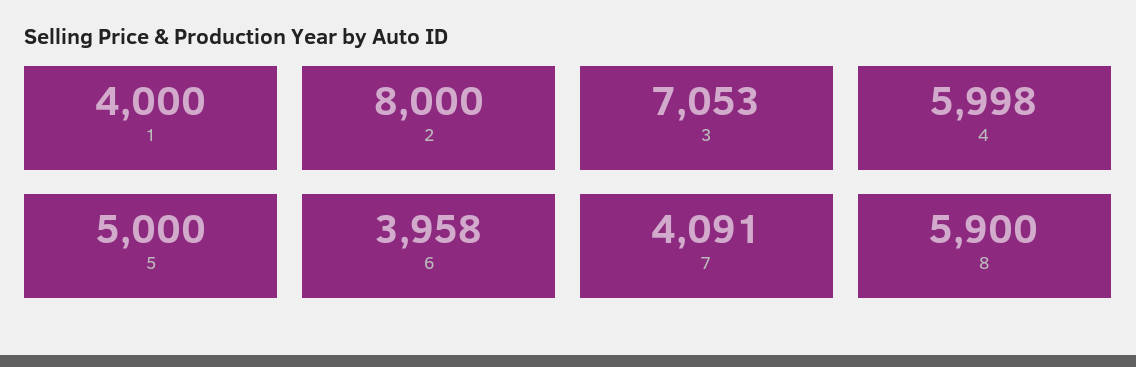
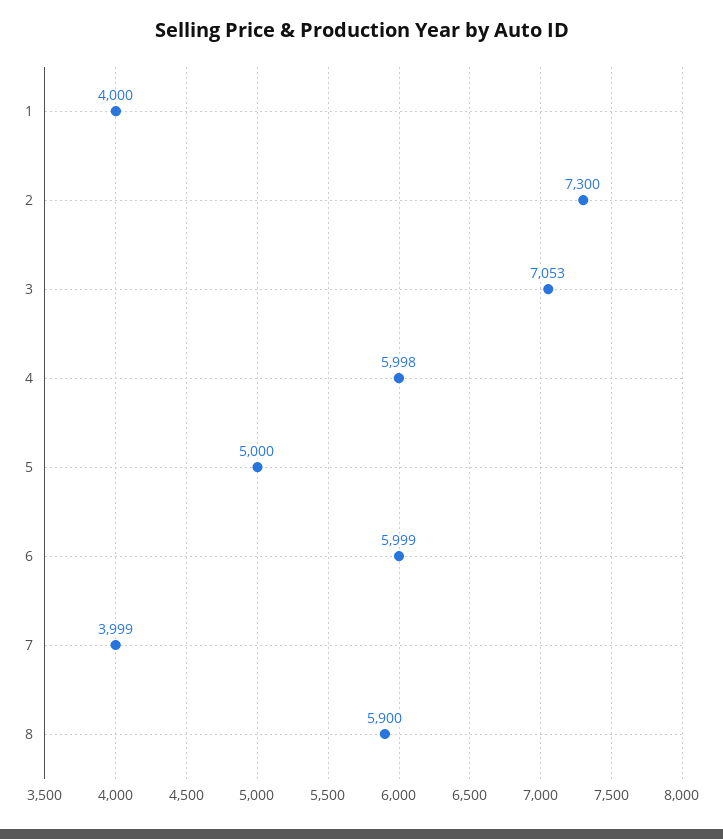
2: 8000 -> 7300
6: 3958 -> 5999
7: 4091 -> 3999

